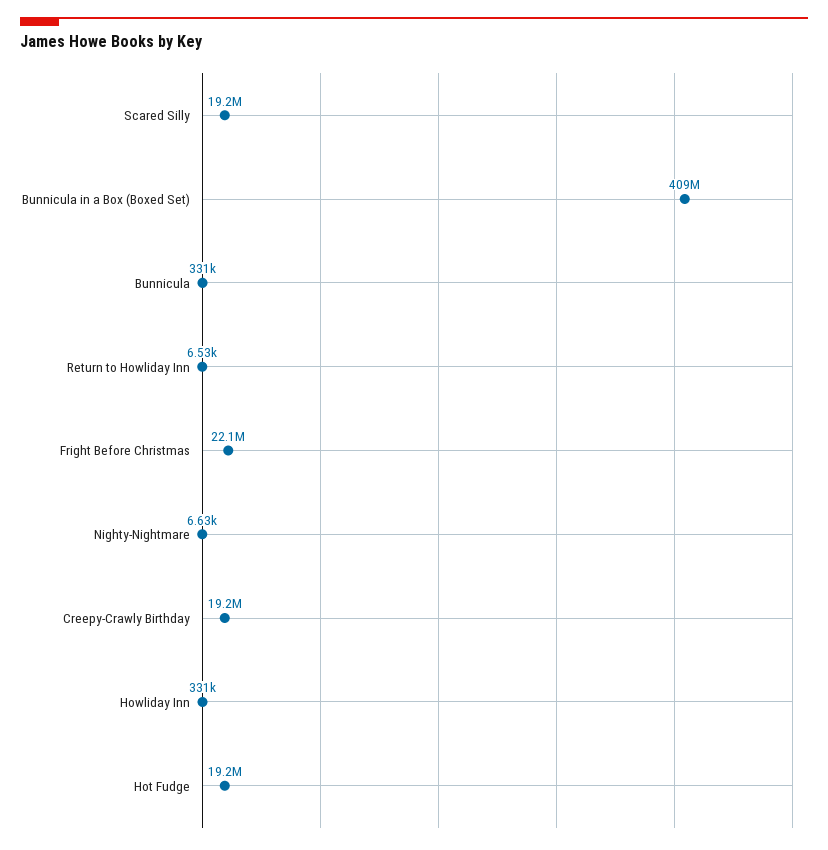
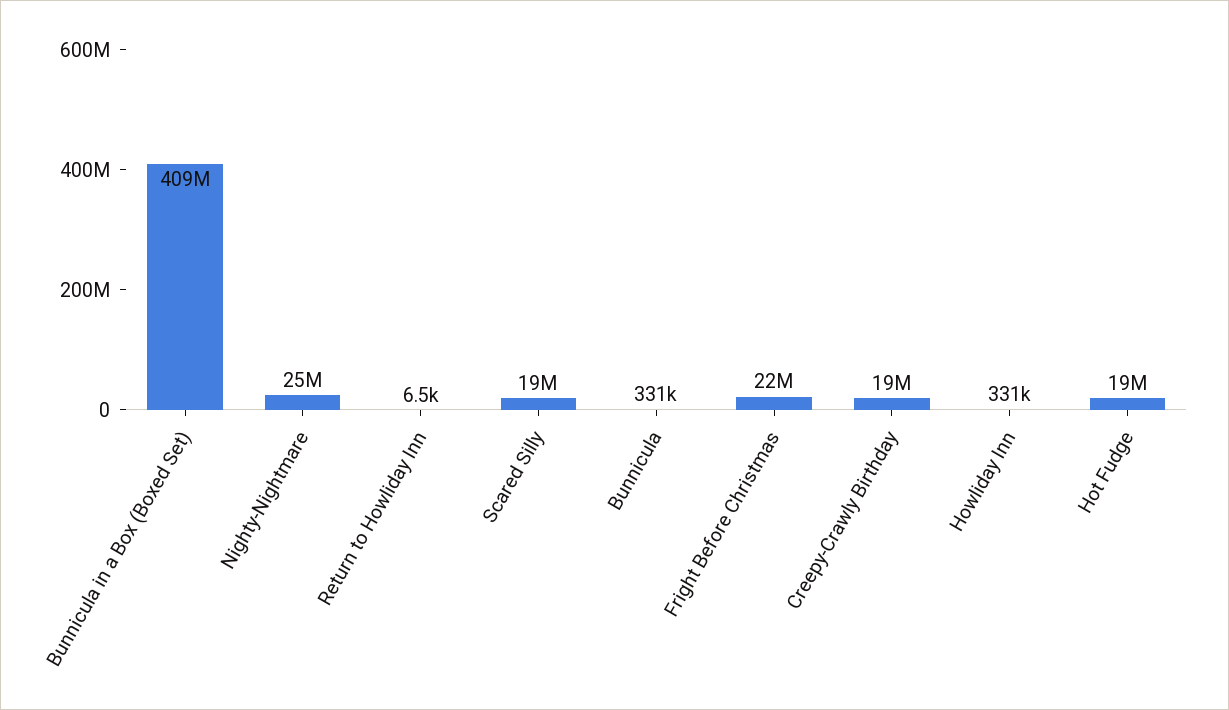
Nighty-Nightmare: 6630 -> 25000000

